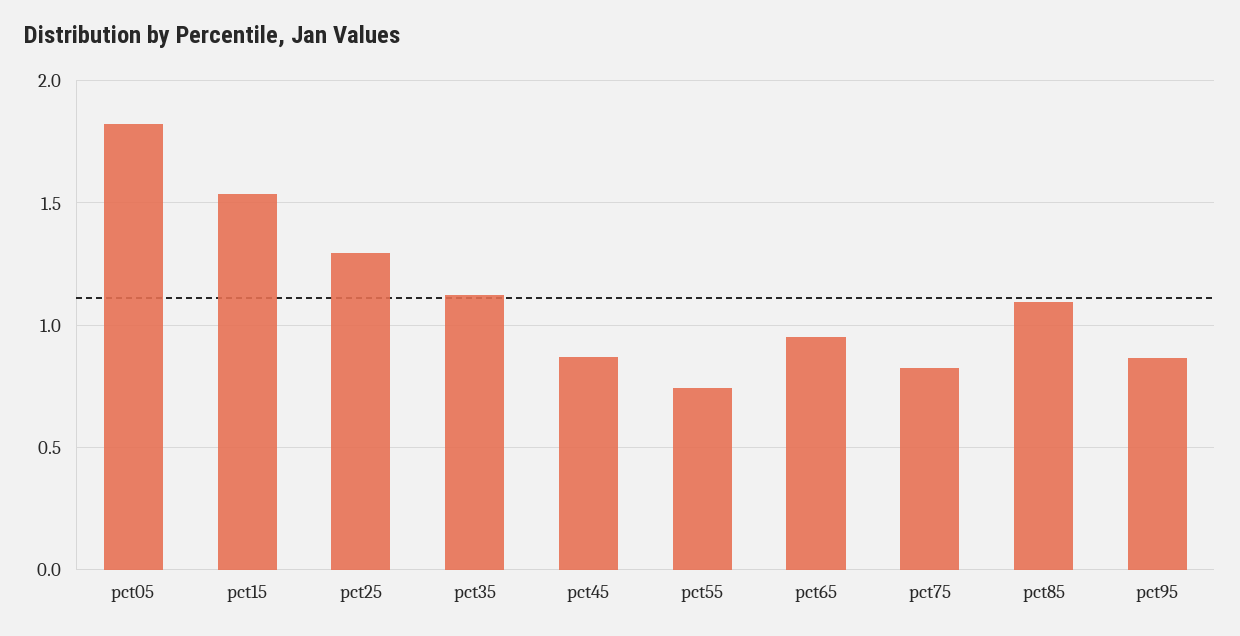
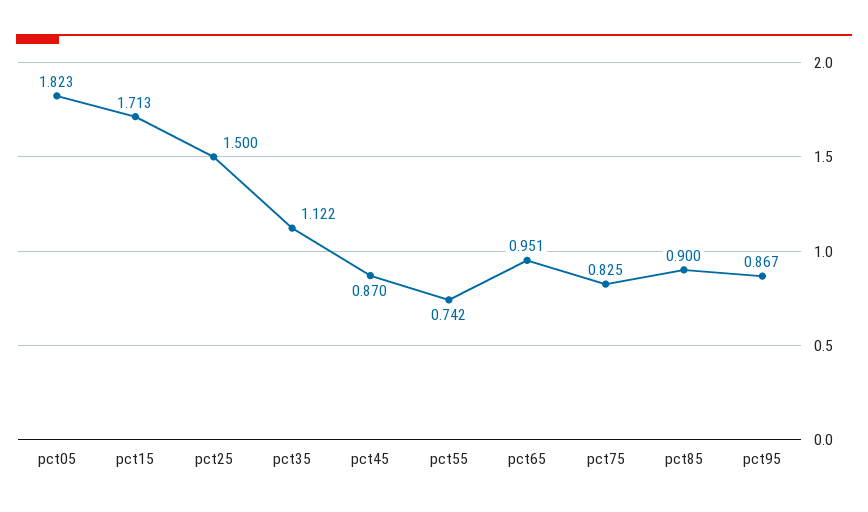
pct15: 1.55 -> 1.713
pct25: 1.3 -> 1.5
pct85: 1.1 -> 0.9

